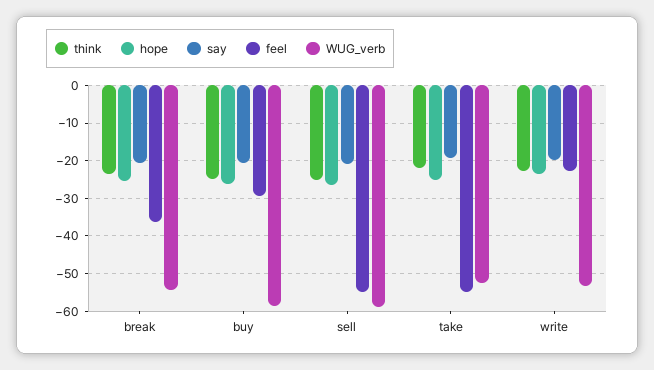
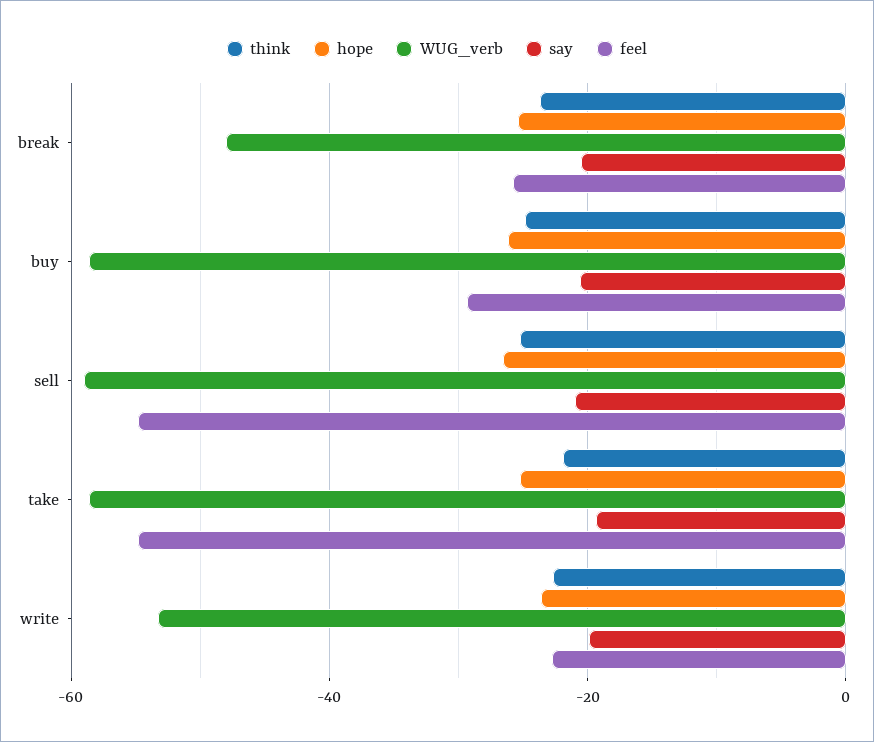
feel, break: -36 -> -26
WUG_verb, break: -54 -> -48
WUG_verb, take: -52 -> -58

